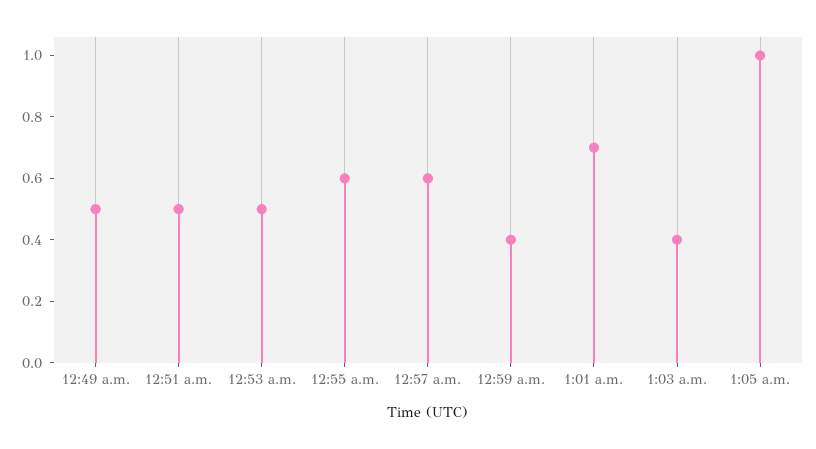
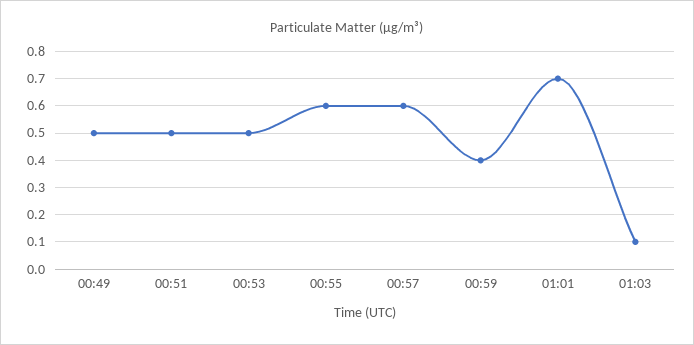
1:03 a.m.: 0.4 -> 0.1
1:05 a.m.: 1 -> none

